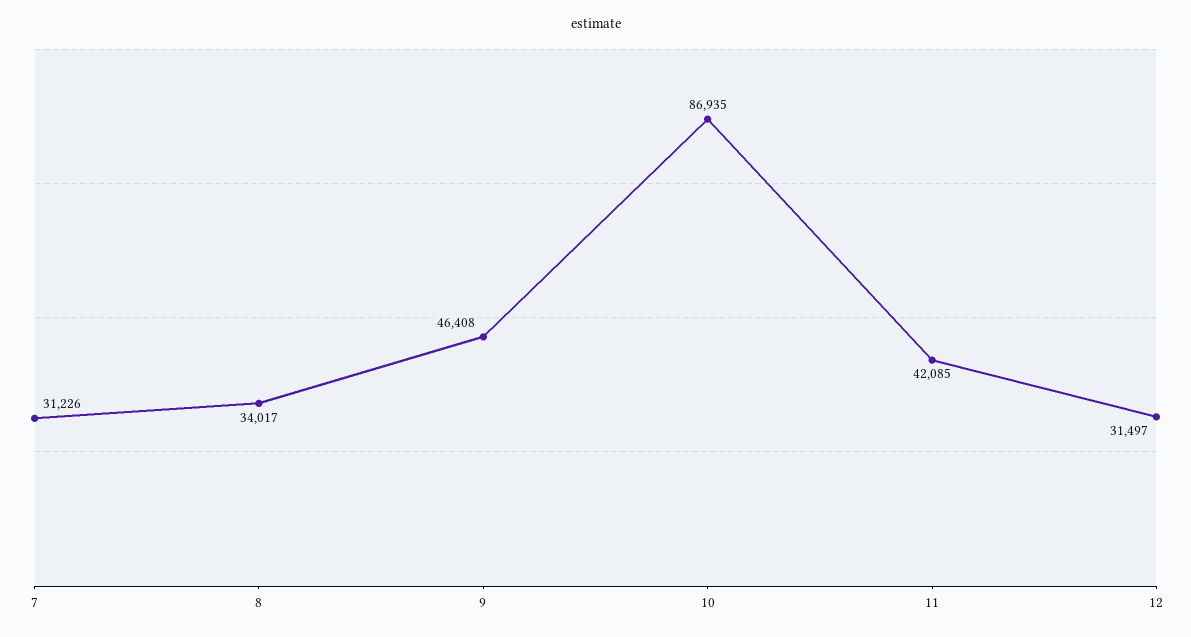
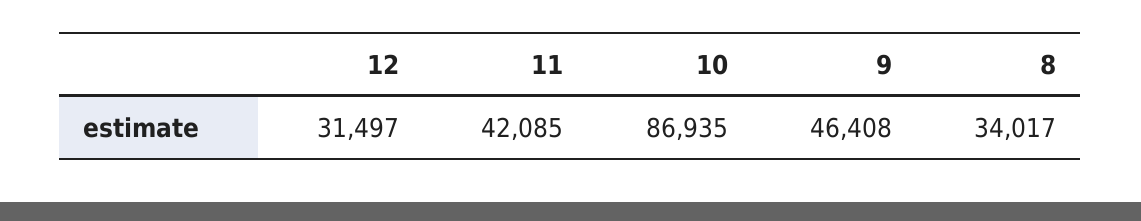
7: 31226 -> none

